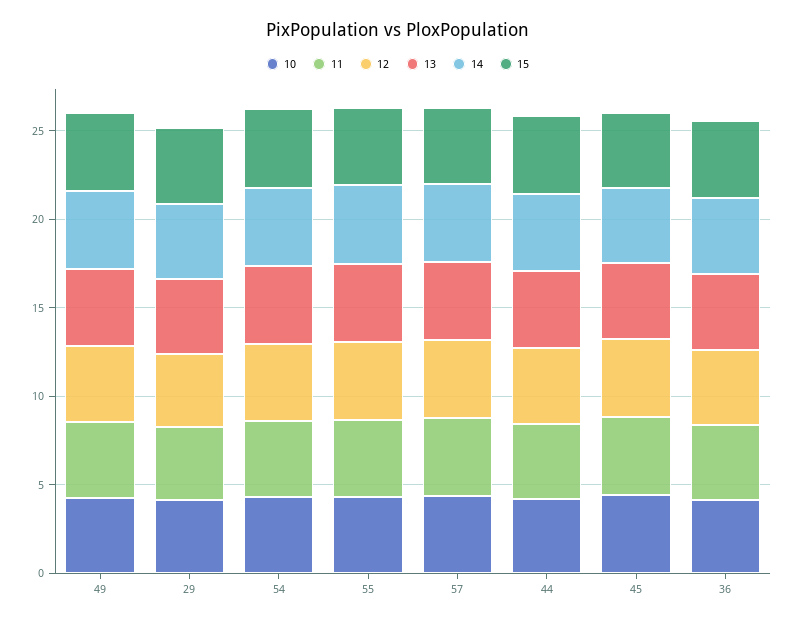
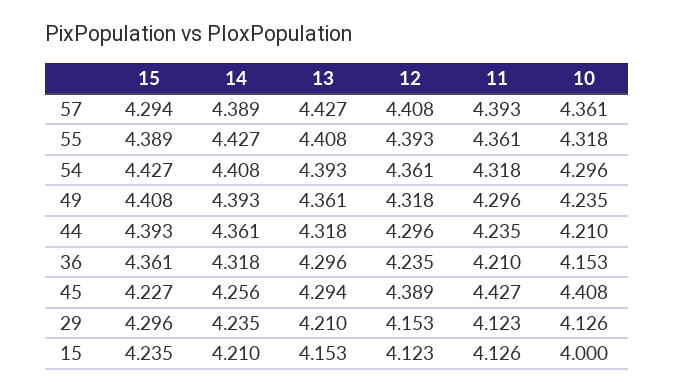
15, 15: none -> 4.235
14, 15: none -> 4.21
13, 15: none -> 4.153
12, 15: none -> 4.123
11, 15: none -> 4.126
10, 15: none -> 4

